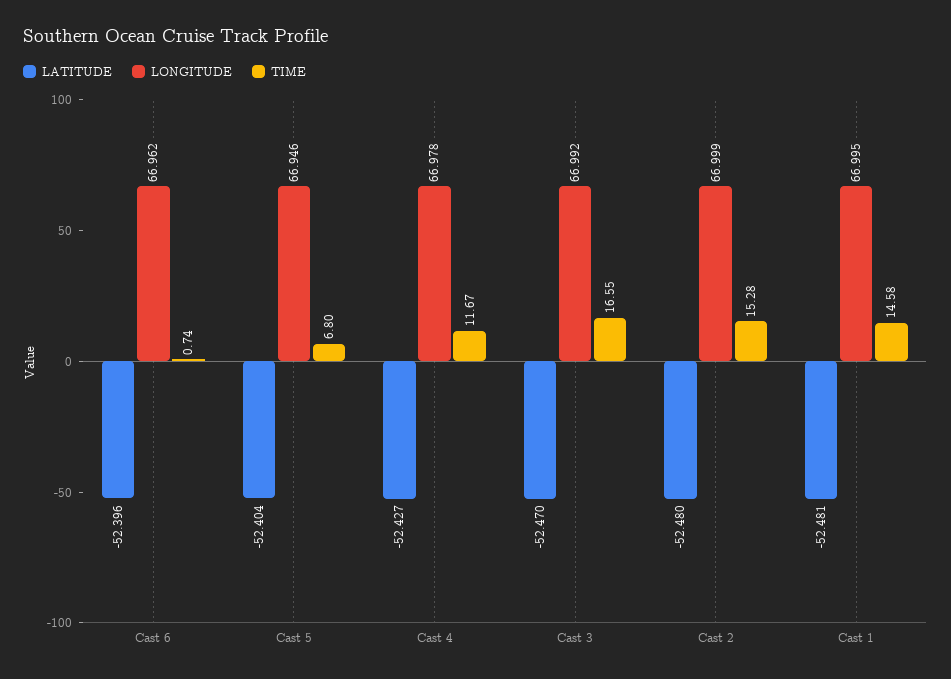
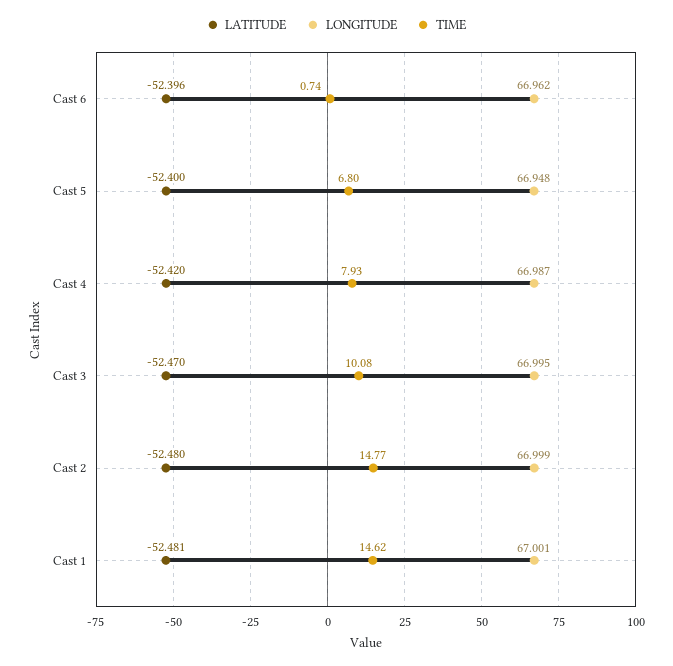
LATITUDE, Cast 5: -52.404 -> -52.4
LONGITUDE, Cast 5: 66.946 -> 66.948
LATITUDE, Cast 4: -52.427 -> -52.42
LONGITUDE, Cast 4: 66.978 -> 66.987
TIME, Cast 4: 11.67 -> 7.93
LONGITUDE, Cast 3: 66.992 -> 66.995
TIME, Cast 3: 16.55 -> 10.08
TIME, Cast 2: 15.28 -> 14.77
LONGITUDE, Cast 1: 66.995 -> 67.001
TIME, Cast 1: 14.58 -> 14.62

